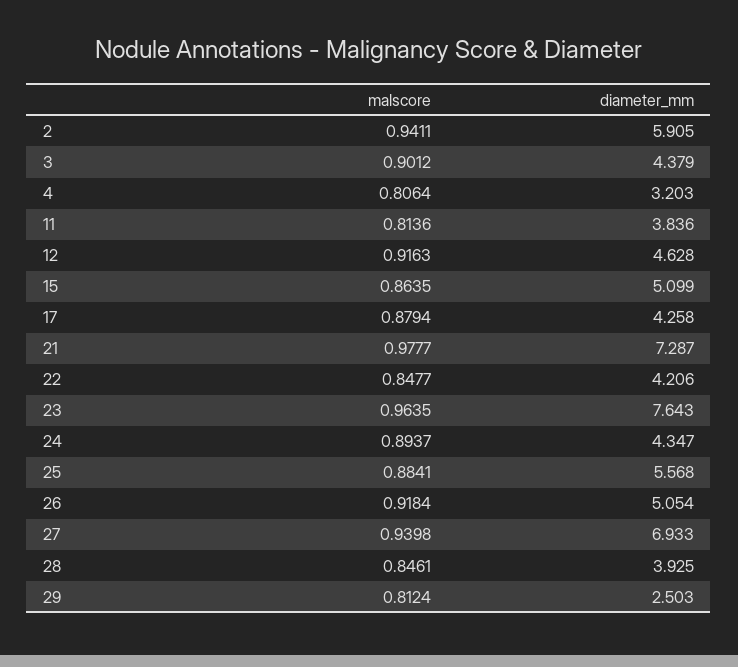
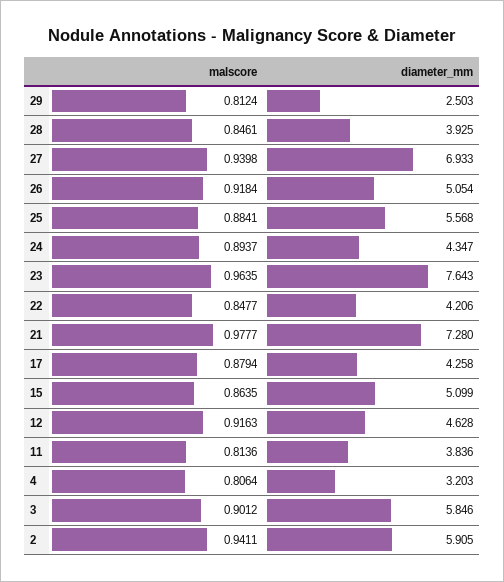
diameter_mm, 3: 4.379 -> 5.846
diameter_mm, 21: 7.287 -> 7.28

